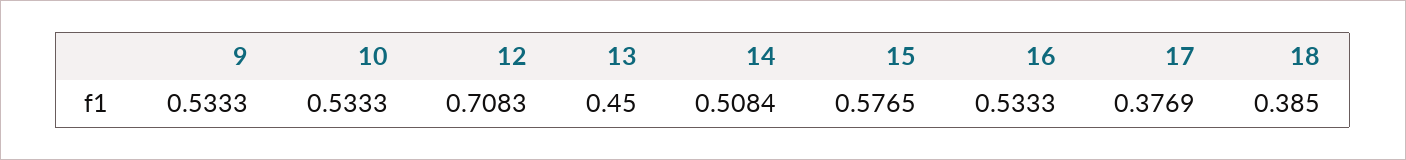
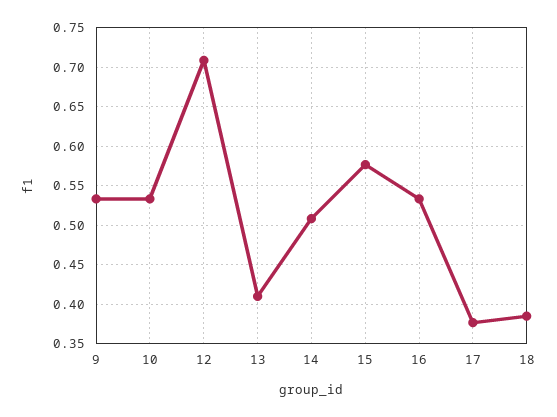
13: 0.45 -> 0.41

